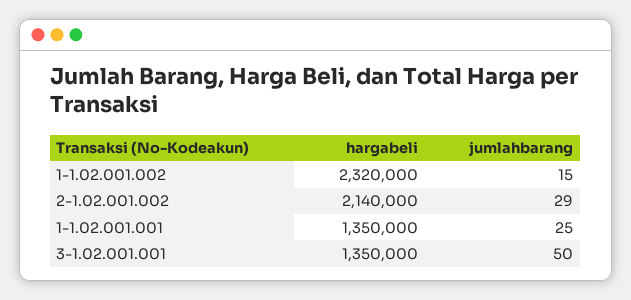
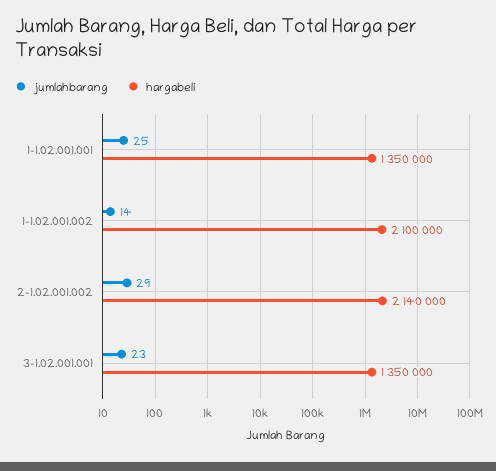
hargabeli, 1-1.02.001.002: 2320000 -> 2100000
jumlahbarang, 1-1.02.001.002: 15 -> 14
jumlahbarang, 3-1.02.001.001: 50 -> 23

